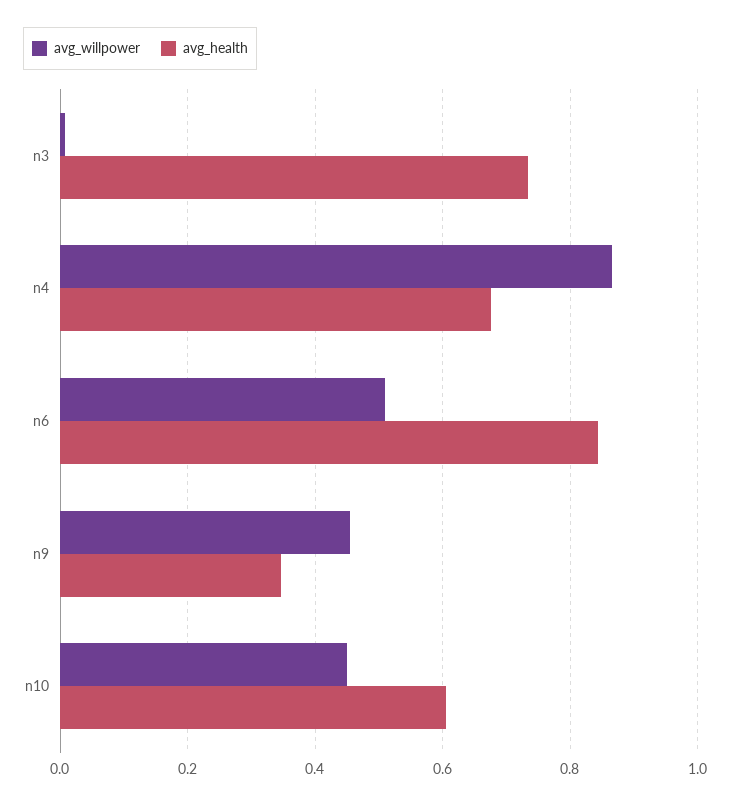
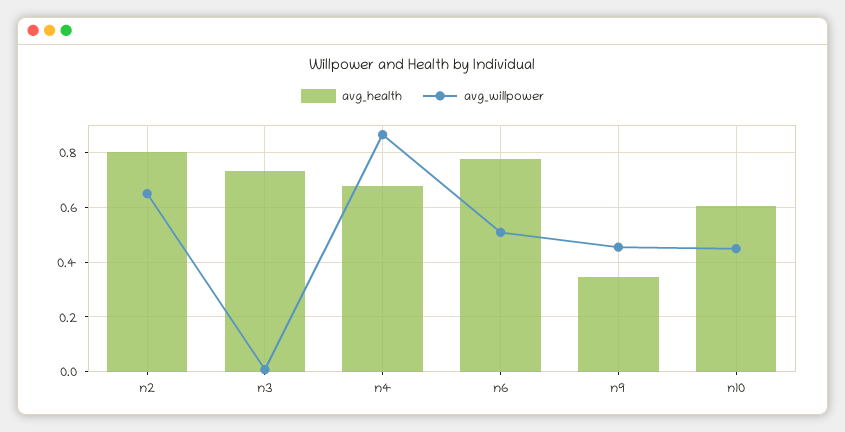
avg_health, n6: 0.84 -> 0.775
avg_health, n2: none -> 0.8
avg_willpower, n2: none -> 0.65

